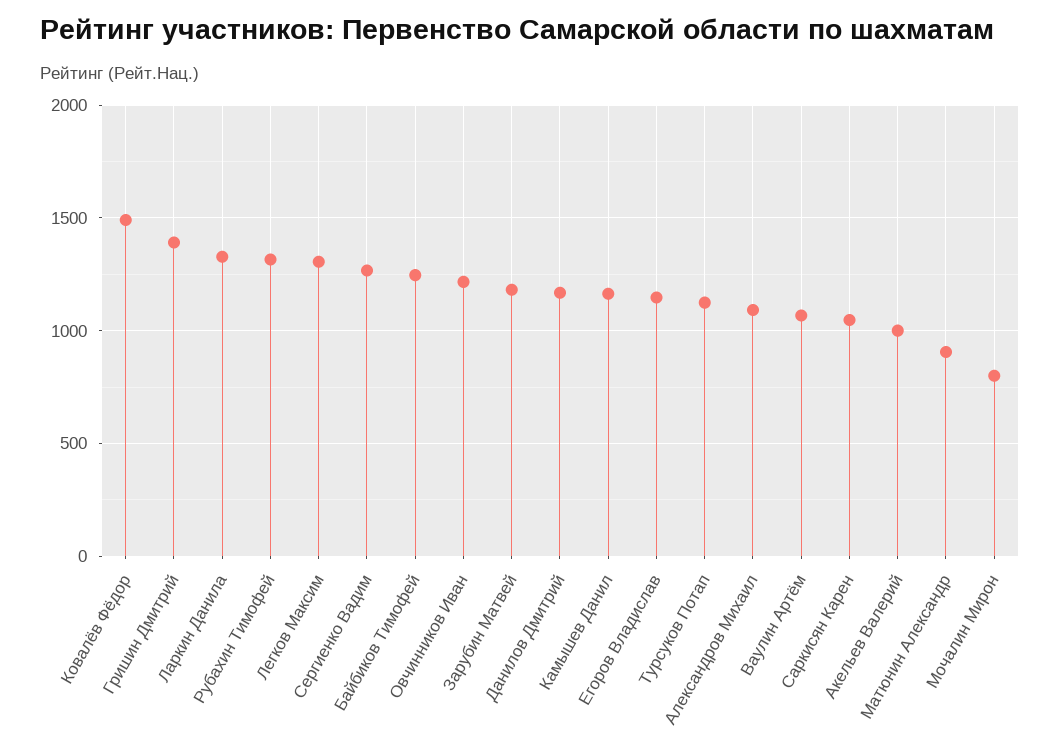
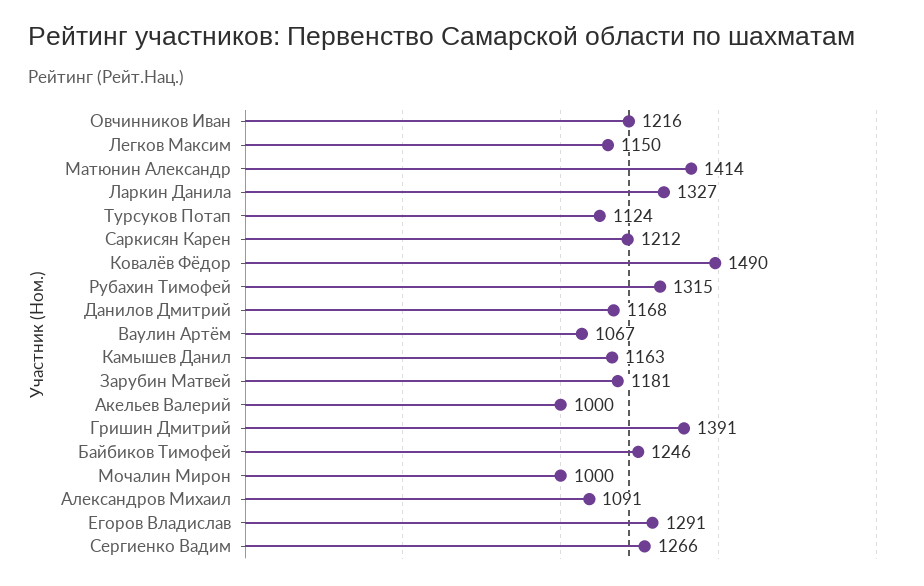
Легков Максим: 1300 -> 1150
Егоров Владислав: 1150 -> 1291
Саркисян Карен: 1050 -> 1212
Матюнин Александр: 900 -> 1414
Мочалин Мирон: 800 -> 1000

